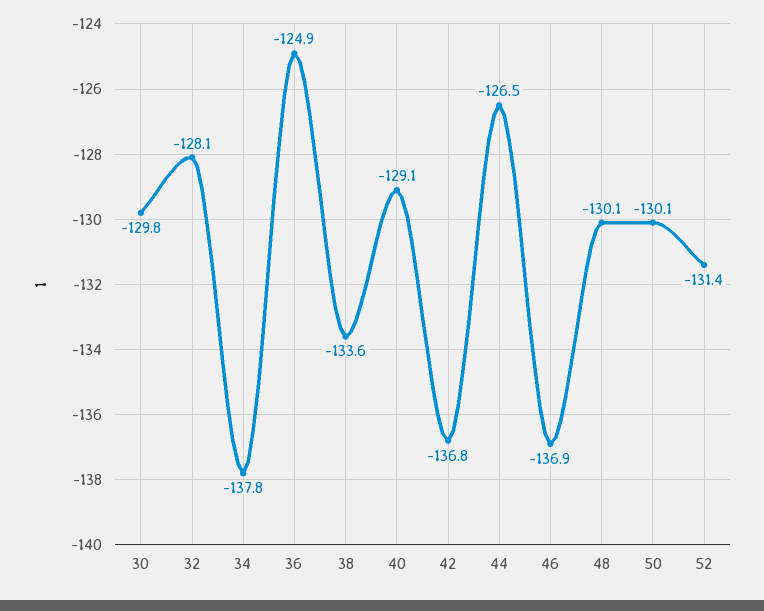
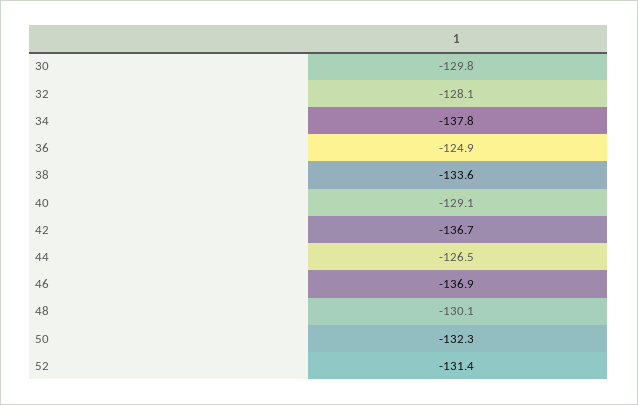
42: -136.8 -> -136.7
50: -130.1 -> -132.3

